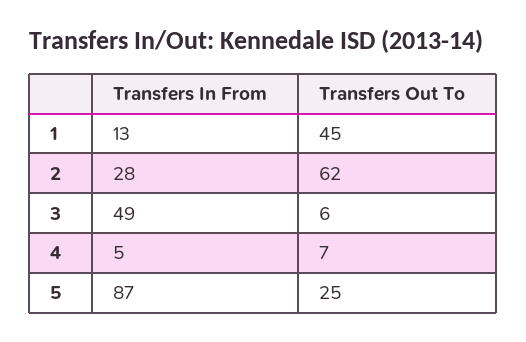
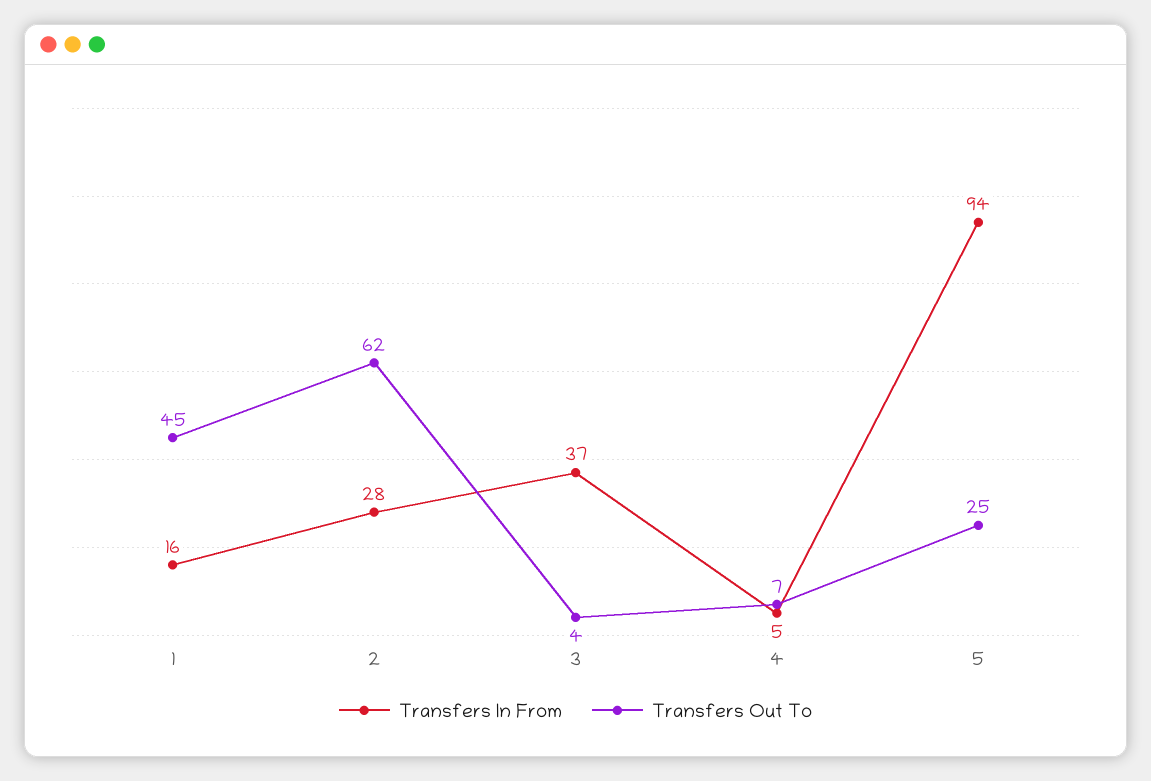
Transfers In From, 1: 13 -> 16
Transfers In From, 3: 49 -> 37
Transfers Out To, 3: 6 -> 4
Transfers In From, 5: 87 -> 94

